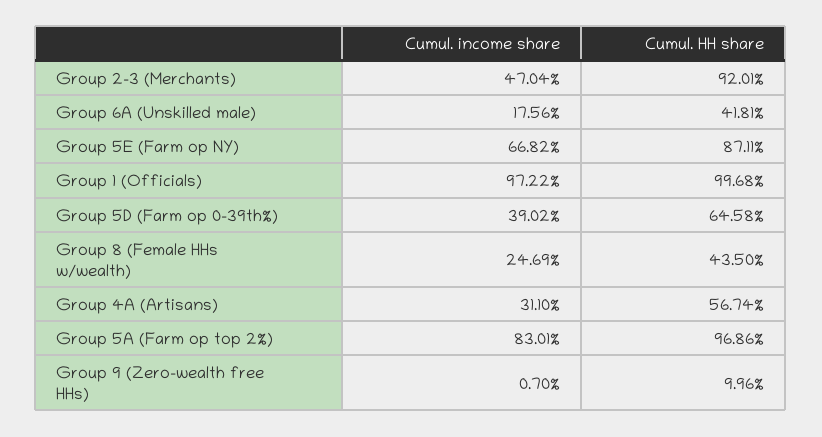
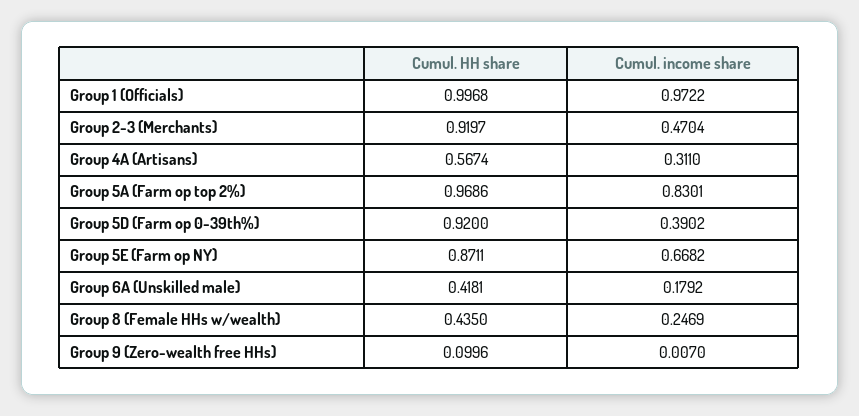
Cumul. HH share, Group 2-3 (Merchants): 0.9201 -> 0.9197
Cumul. income share, Group 6A (Unskilled male): 0.1756 -> 0.1792
Cumul. HH share, Group 5D (Farm op 0-39th%): 0.6458 -> 0.92

